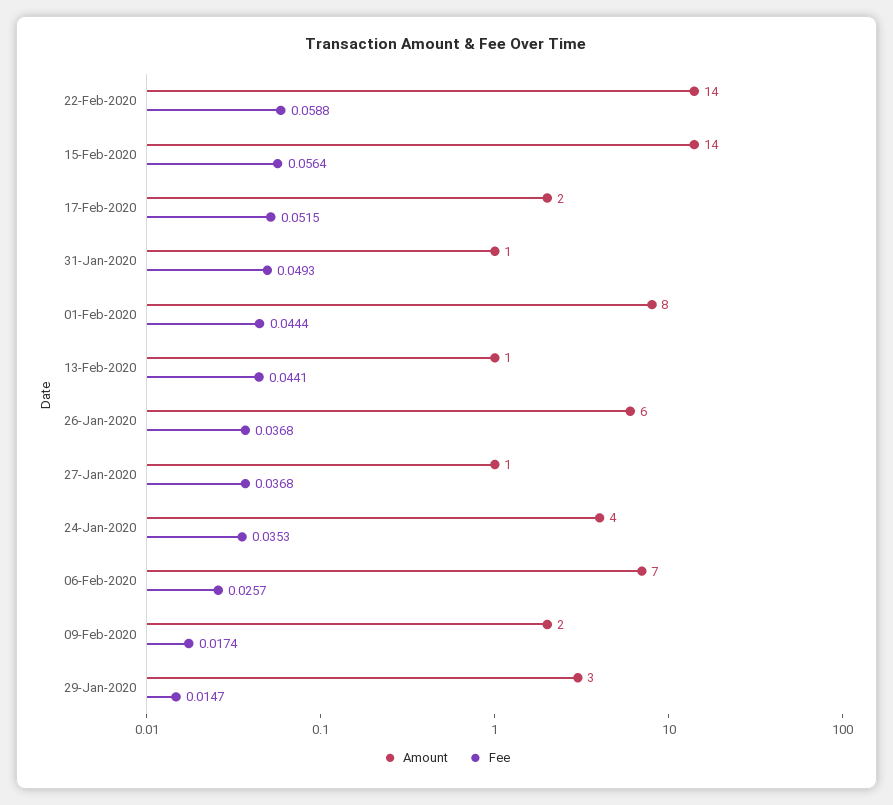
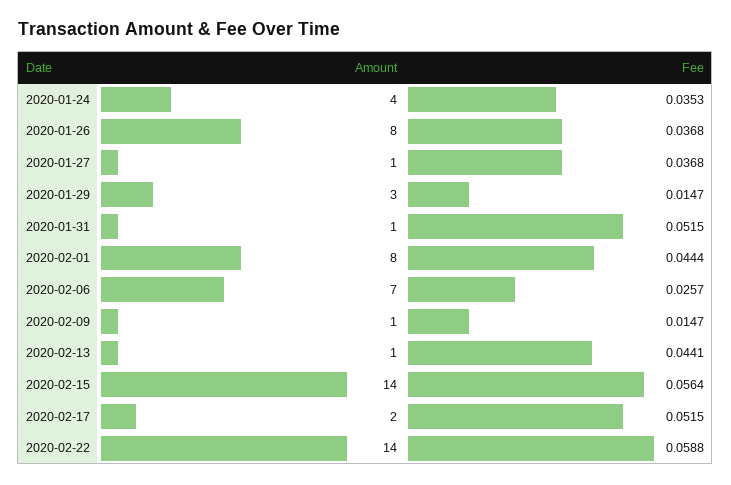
Fee, 31-Jan-2020: 0.0493 -> 0.0515
Amount, 26-Jan-2020: 6 -> 8
Amount, 09-Feb-2020: 2 -> 1
Fee, 09-Feb-2020: 0.0174 -> 0.0147

